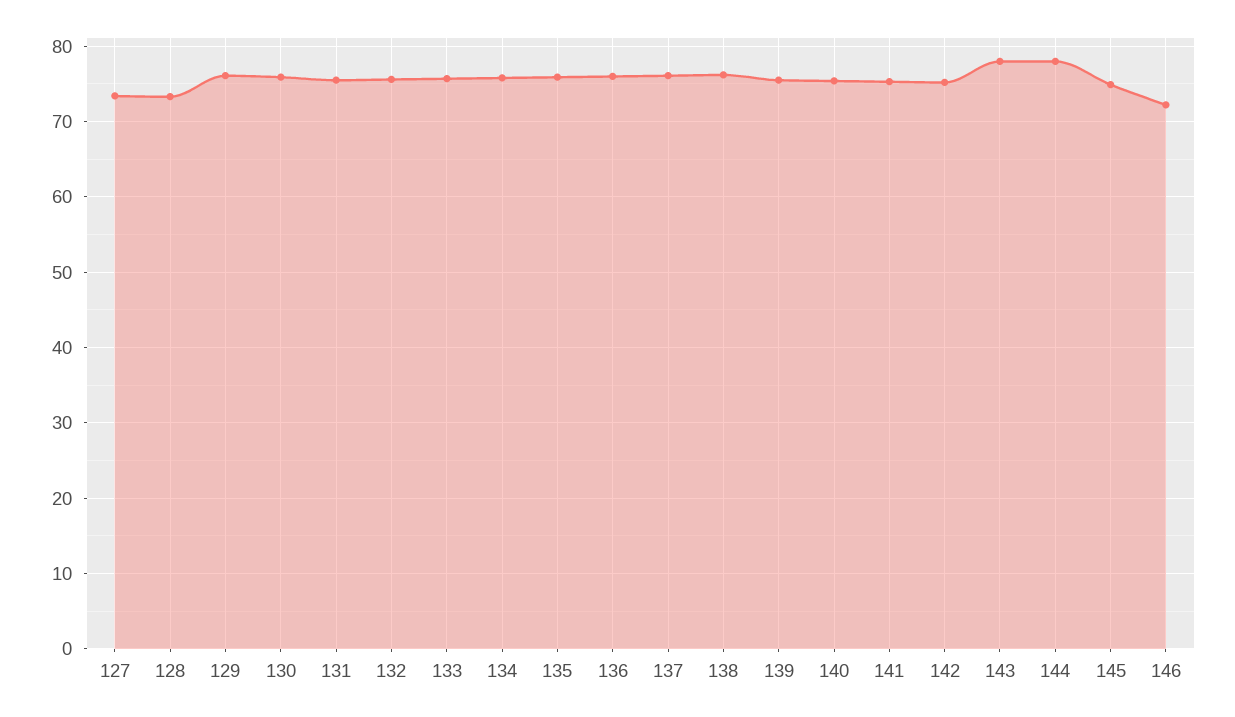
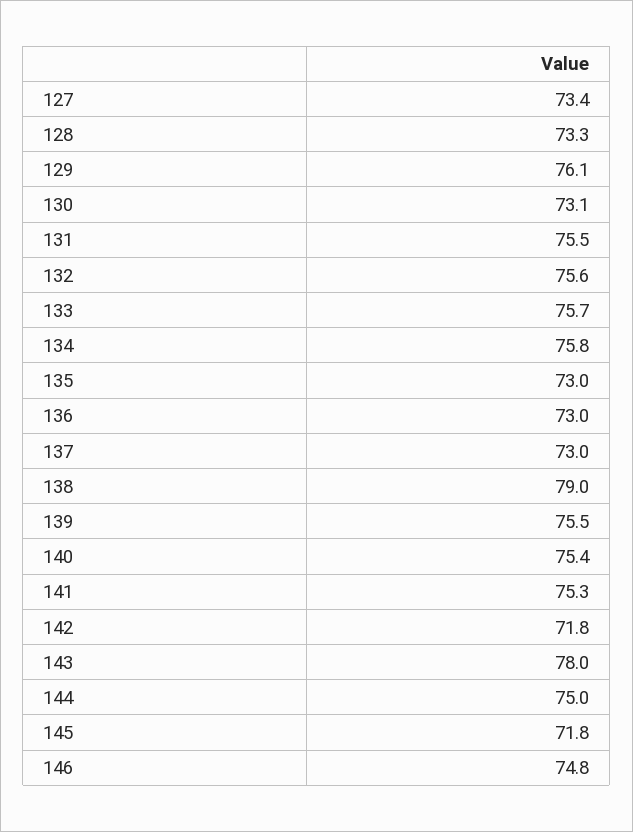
130: 76 -> 73.1
135: 76 -> 73
136: 76 -> 73
137: 76 -> 73
138: 76 -> 79
142: 75 -> 71.8
144: 78 -> 75
145: 75 -> 71.8
146: 72 -> 74.8

